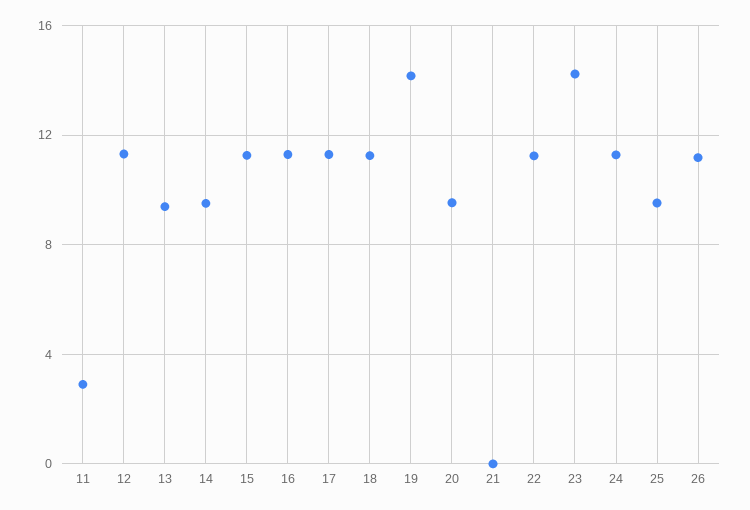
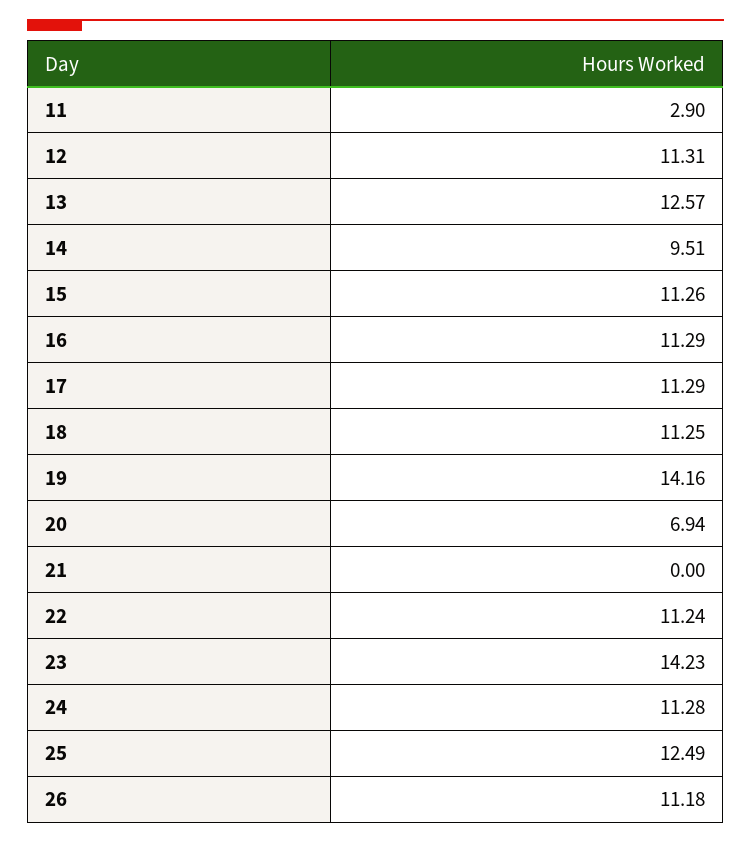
13: 9.5 -> 12.57
20: 9.5 -> 6.94
25: 9.5 -> 12.49

